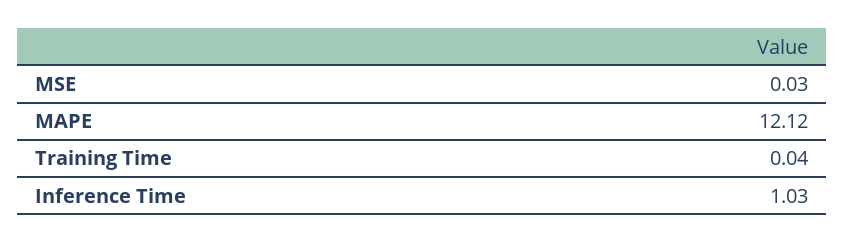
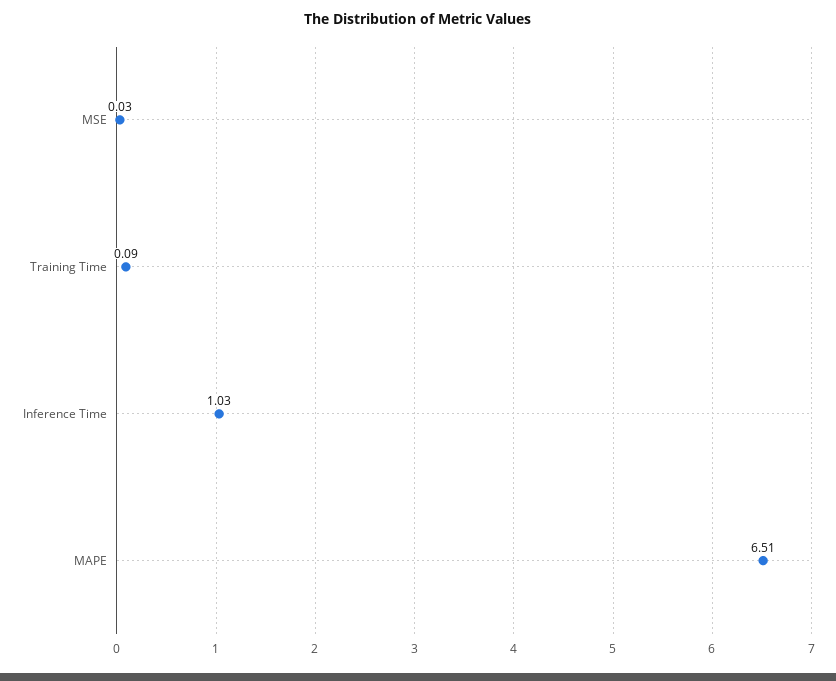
MAPE: 12.12 -> 6.51
Training Time: 0.04 -> 0.09

